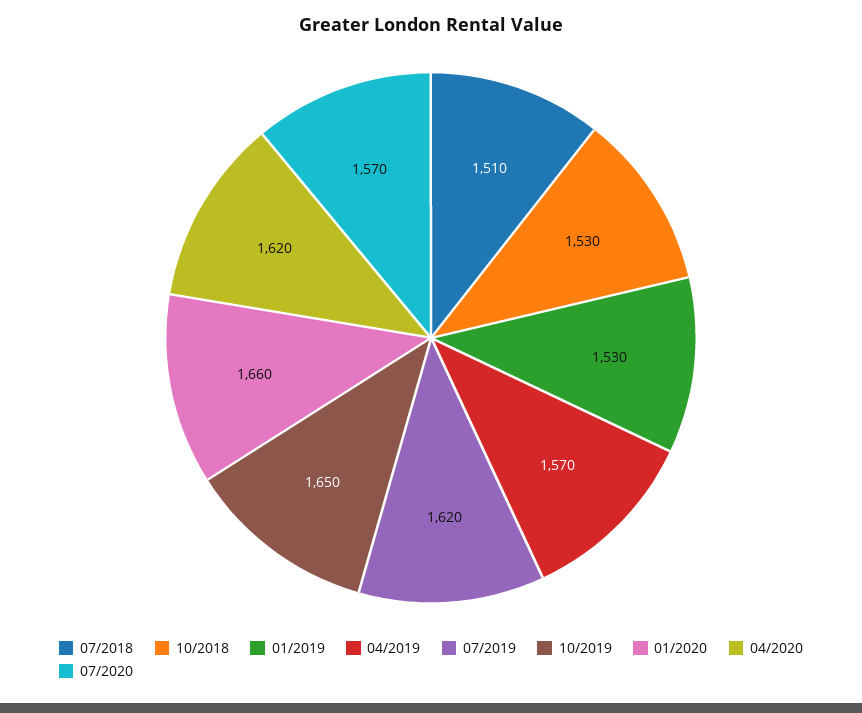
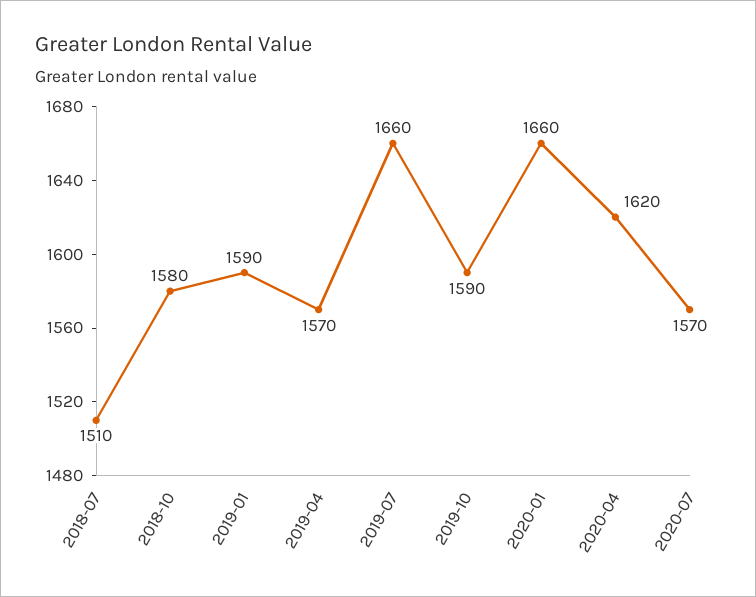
10/2018: 1530 -> 1580
01/2019: 1530 -> 1590
07/2019: 1620 -> 1660
10/2019: 1650 -> 1590

